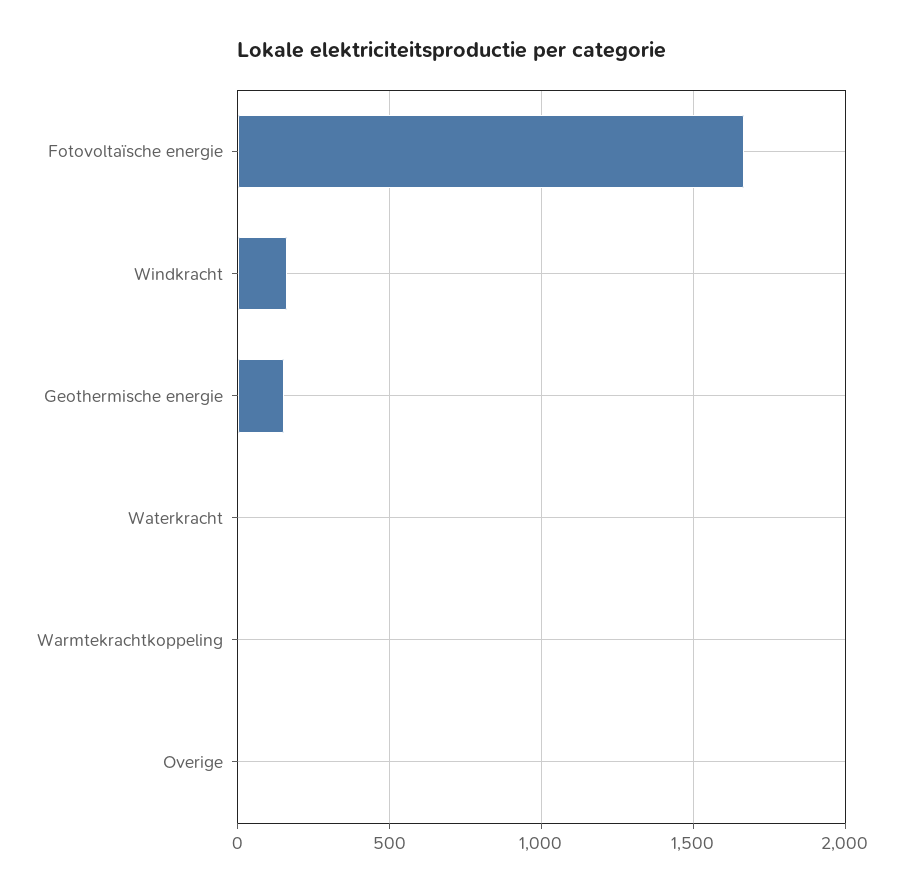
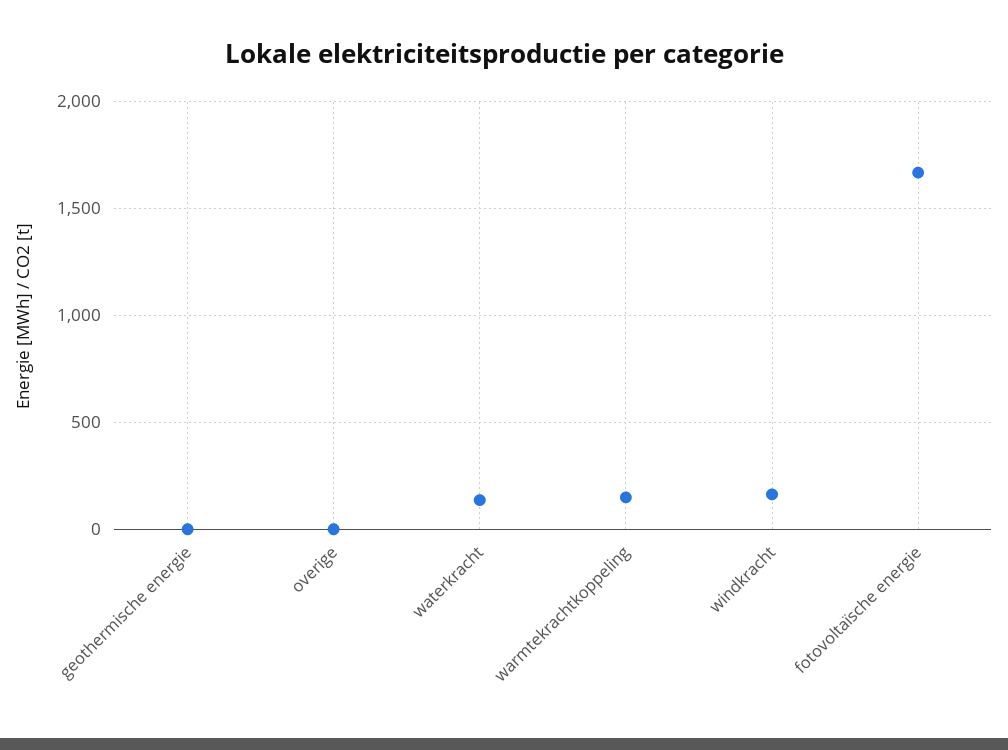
Geothermische energie: 150 -> 0
Waterkracht: 0 -> 150
Warmtekrachtkoppeling: 0 -> 150

